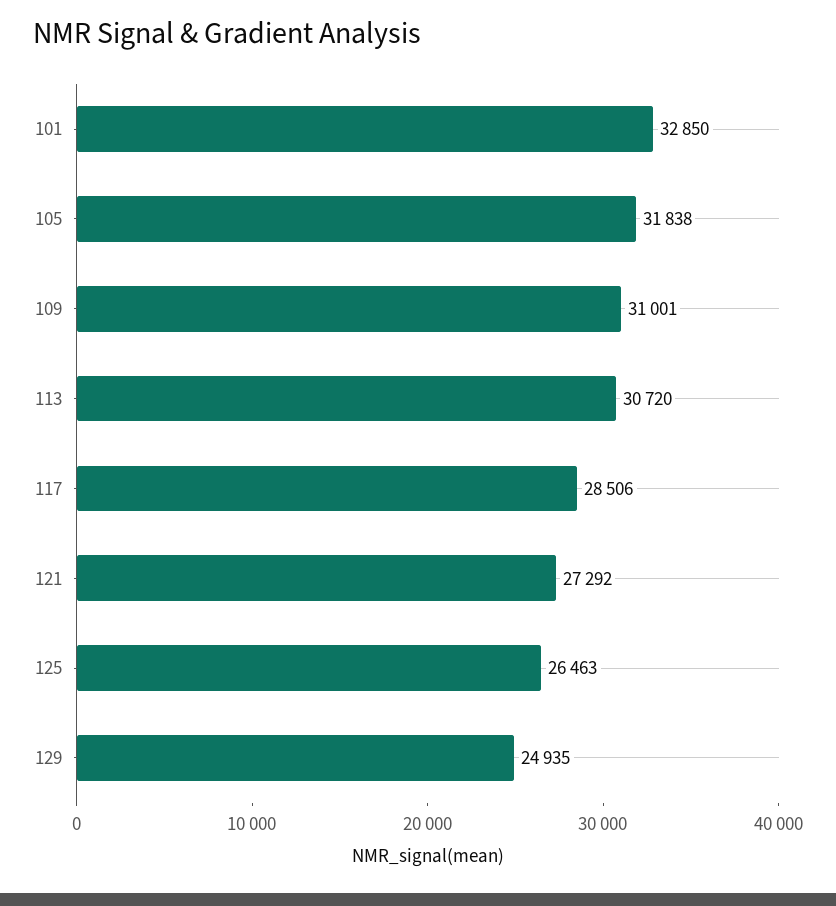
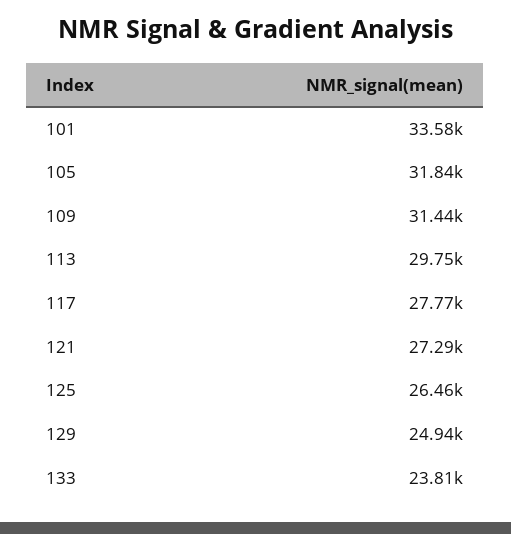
101: 32850 -> 33580
109: 31001 -> 31440
113: 30720 -> 29750
117: 28506 -> 27770
133: none -> 23810

